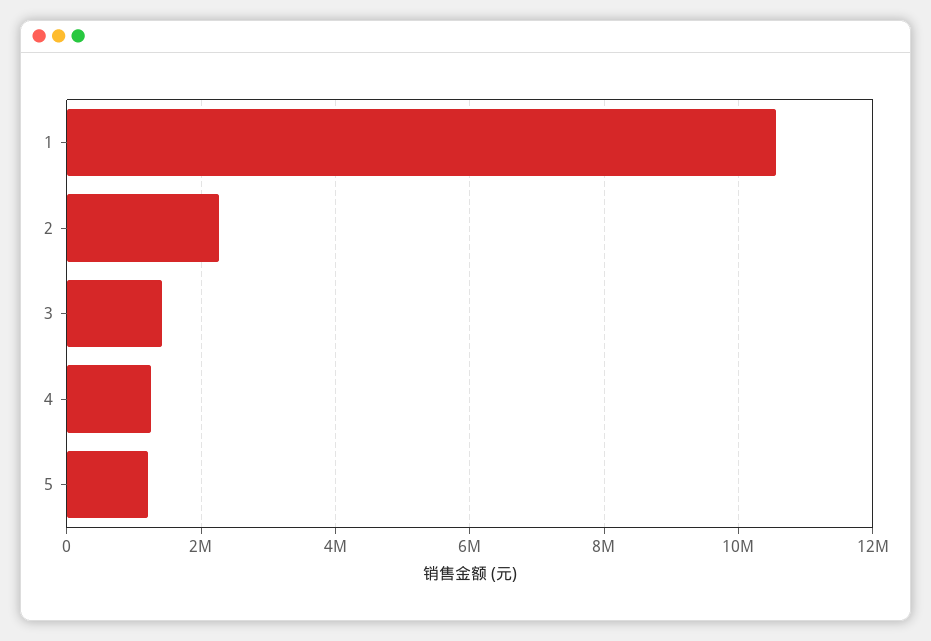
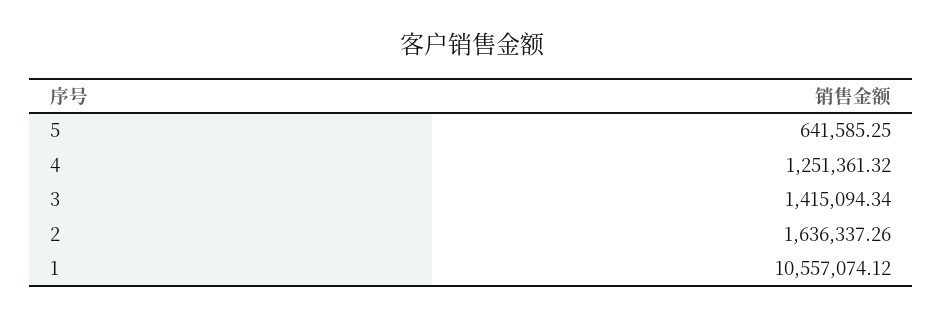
2: 2200000 -> 1636337.26
5: 1200000 -> 641585.25

